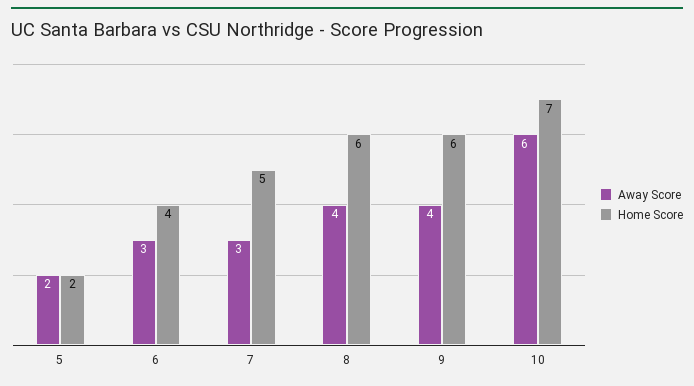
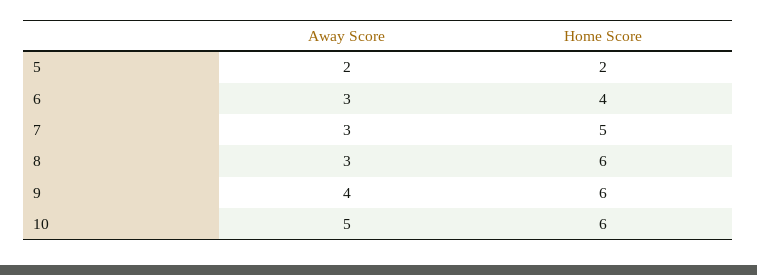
Away Score, 8: 4 -> 3
Away Score, 10: 6 -> 5
Home Score, 10: 7 -> 6

